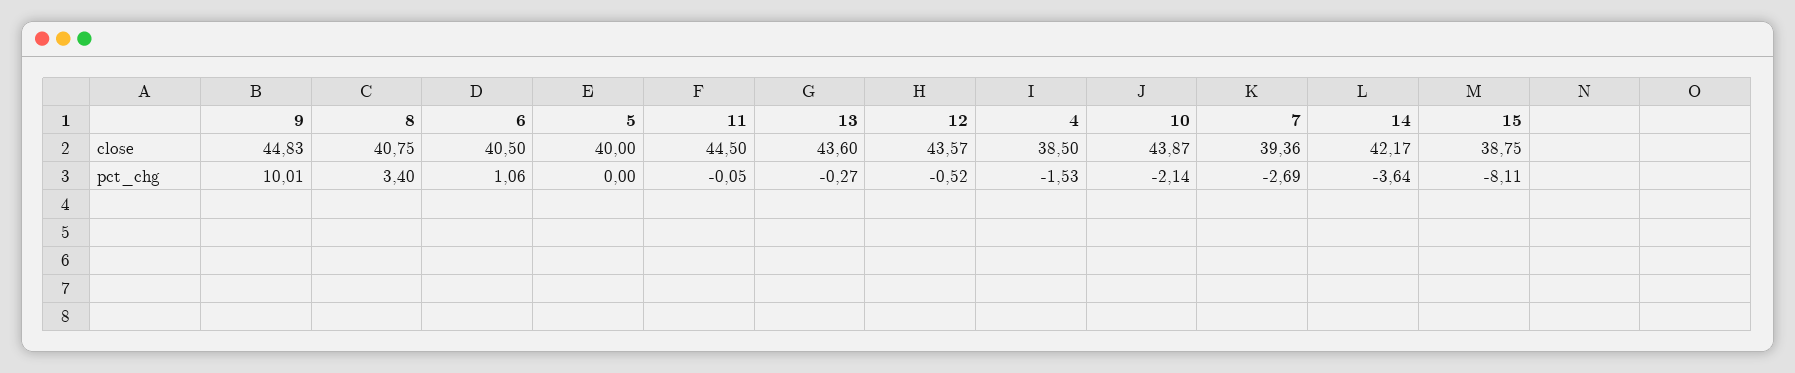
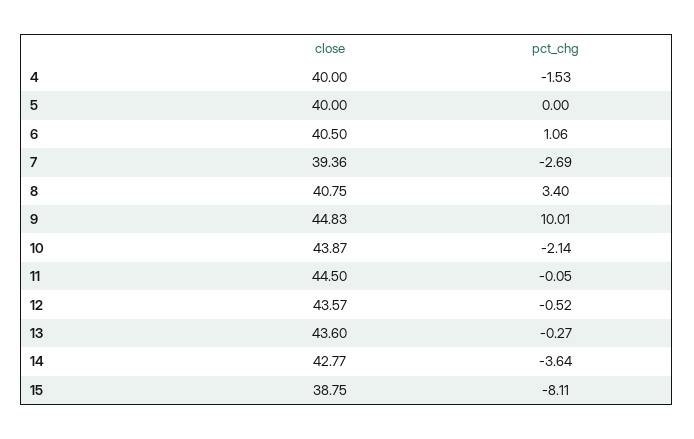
4, close: 38.5 -> 40
14, close: 42.17 -> 42.77

